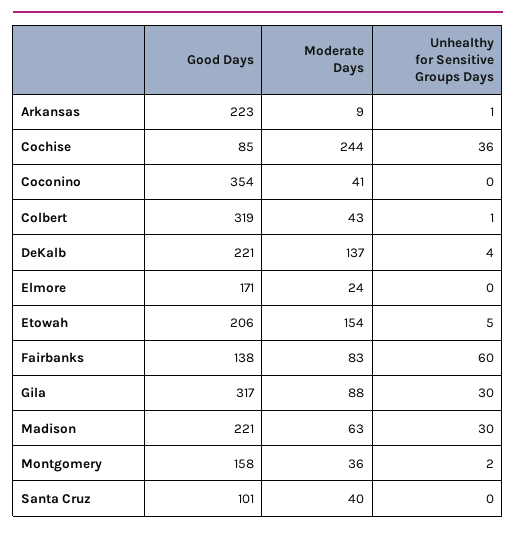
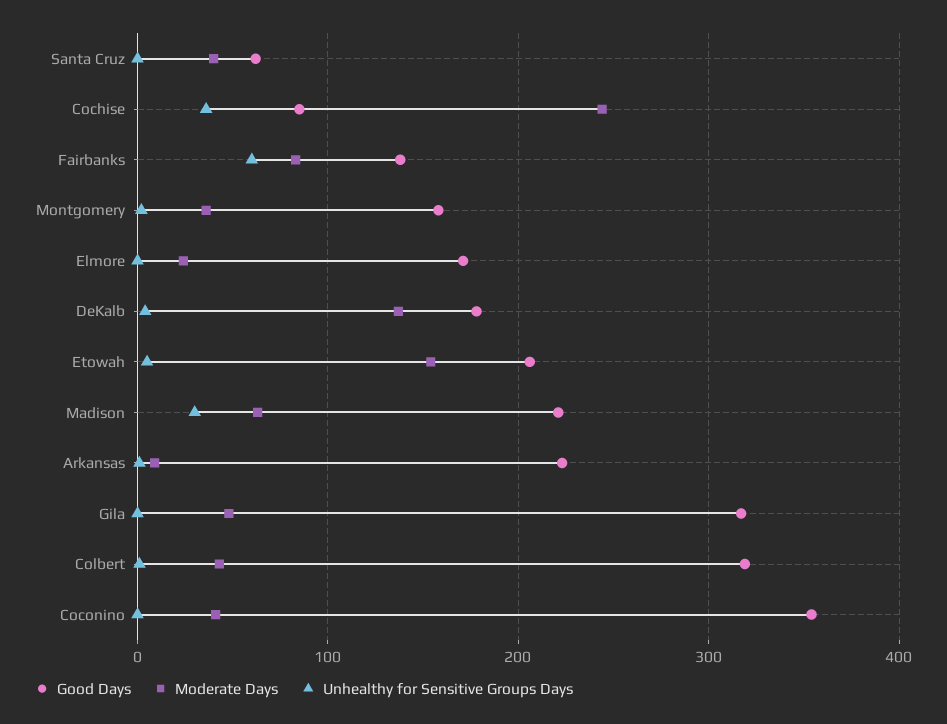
Good Days, DeKalb: 221 -> 180
Moderate Days, Gila: 88 -> 50
Unhealthy for Sensitive Groups Days, Gila: 30 -> 0
Good Days, Santa Cruz: 101 -> 60

